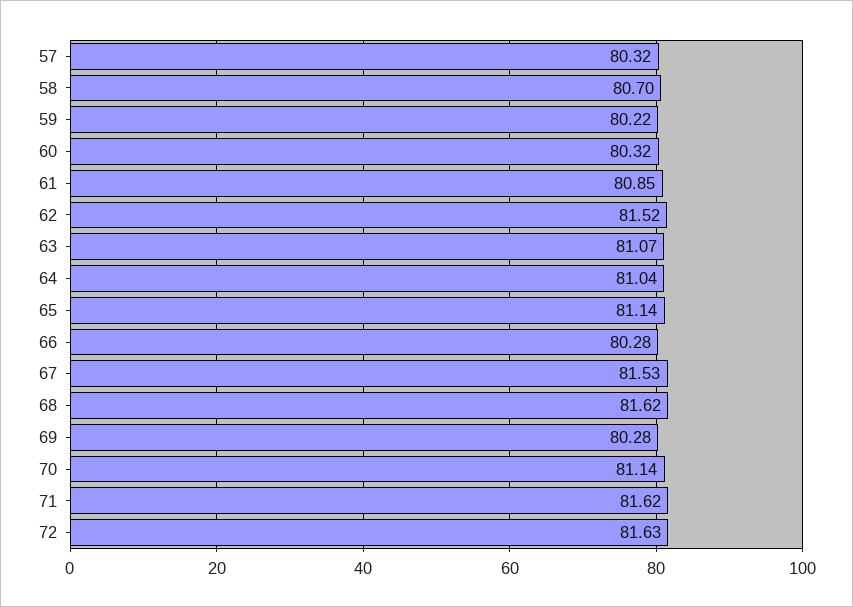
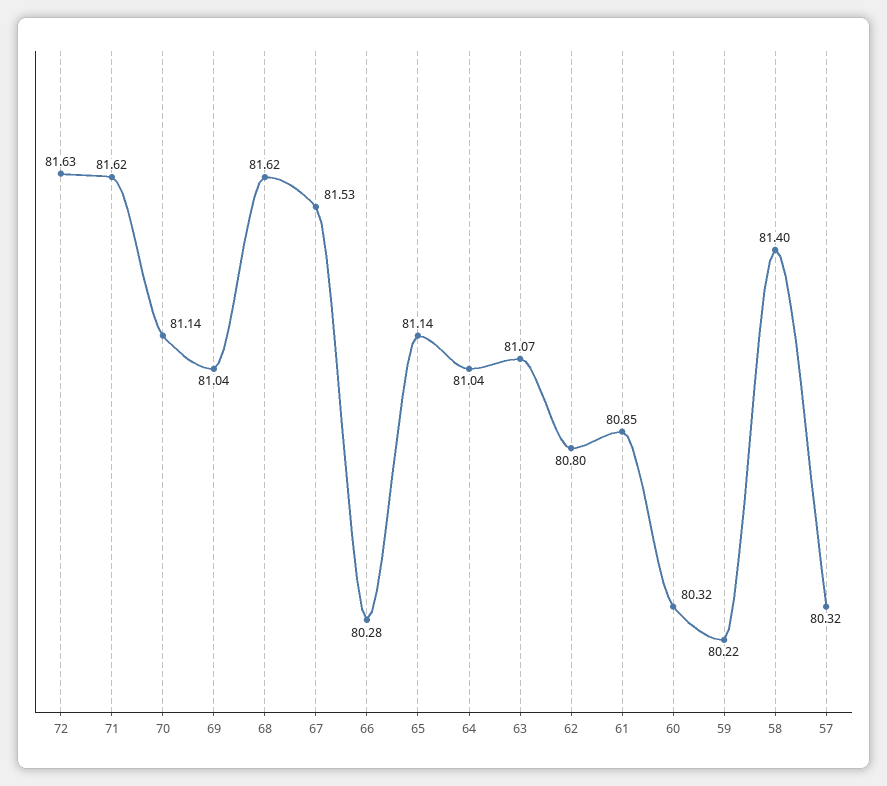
58: 80.7 -> 81.4
62: 81.52 -> 80.8
69: 80.28 -> 81.04

